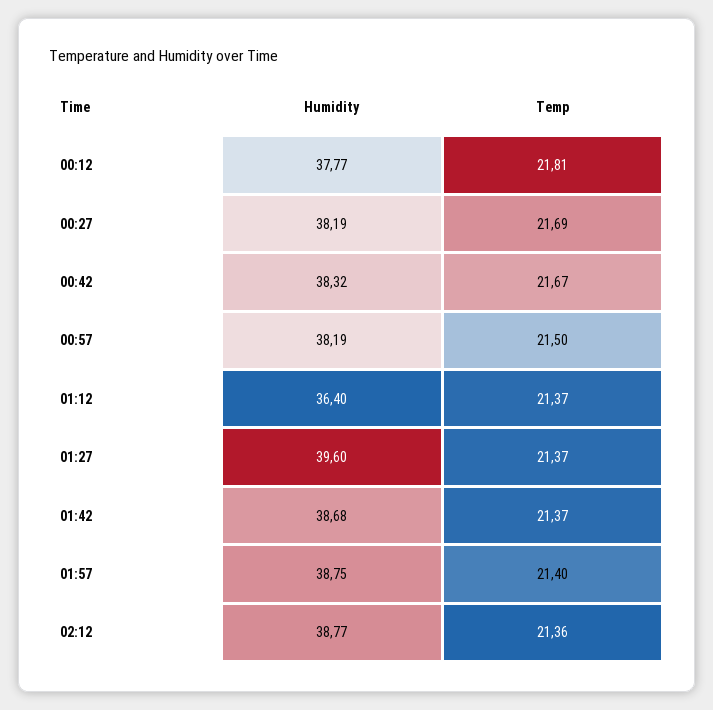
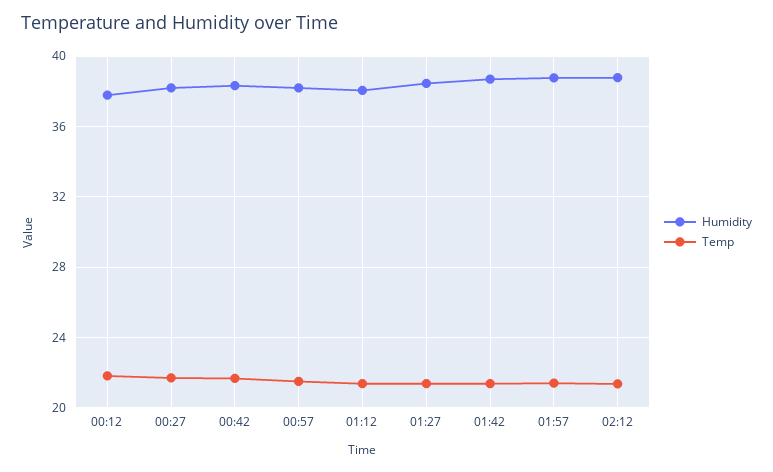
Humidity, 01:12: 36.4 -> 38
Humidity, 01:27: 39.6 -> 38.5

